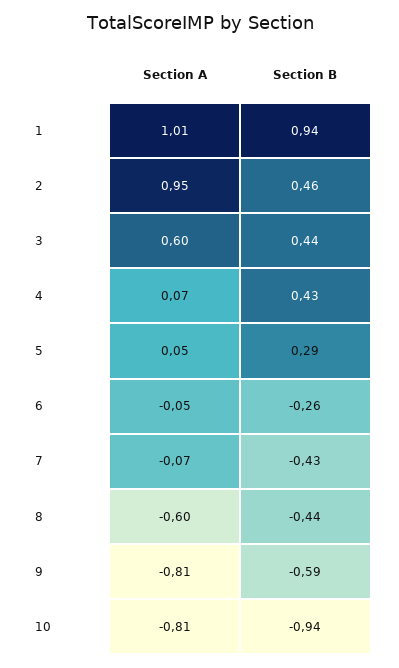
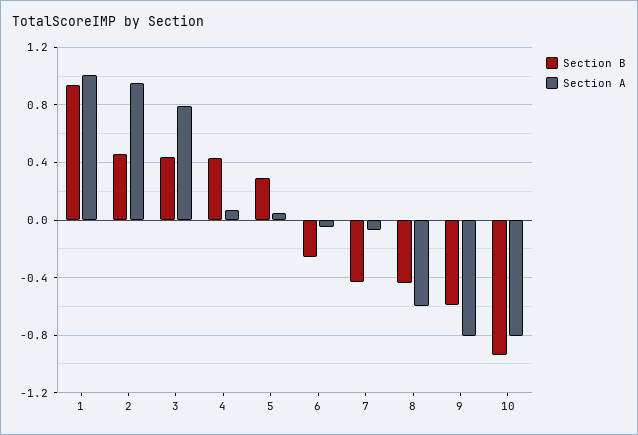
Section A, 3: 0.6 -> 0.8

